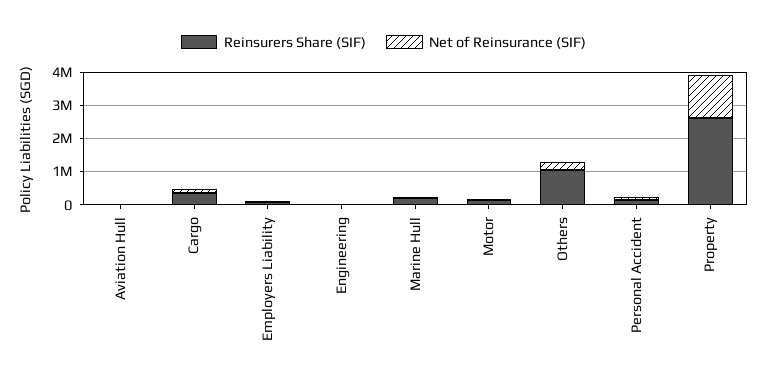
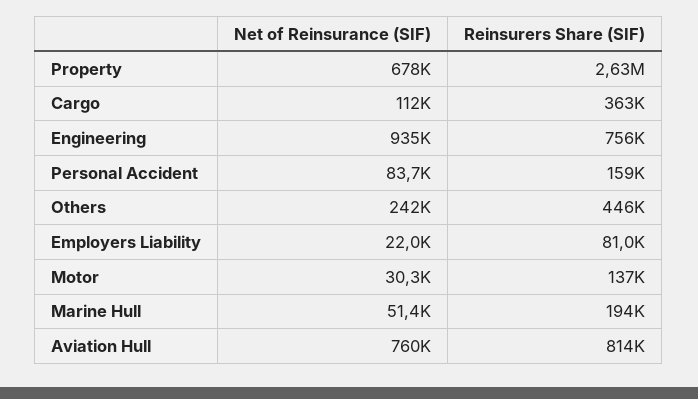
Reinsurers Share (SIF), Aviation Hull: 0 -> 814000
Net of Reinsurance (SIF), Aviation Hull: 0 -> 760000
Reinsurers Share (SIF), Engineering: 0 -> 756000
Net of Reinsurance (SIF), Engineering: 0 -> 935000
Reinsurers Share (SIF), Others: 1000000 -> 446000
Net of Reinsurance (SIF), Property: 1250000 -> 678000

